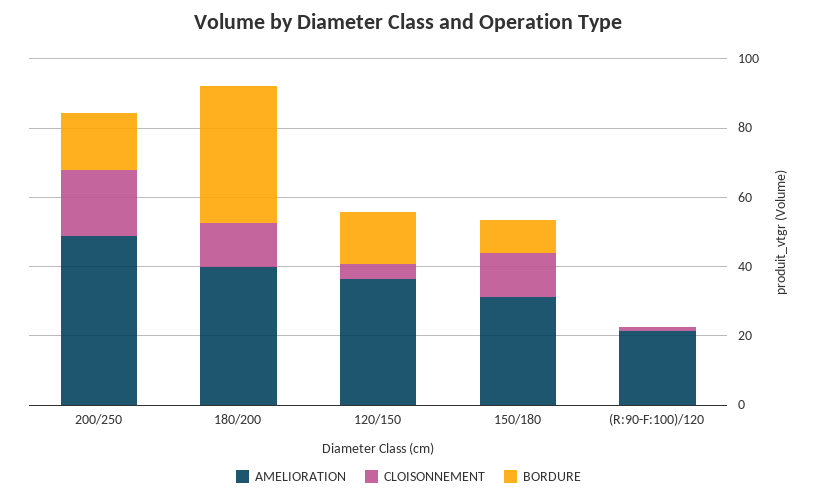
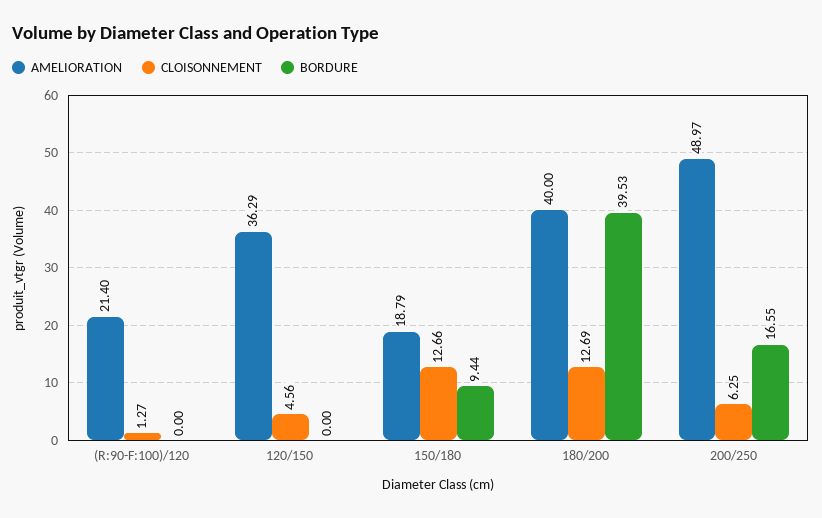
CLOISONNEMENT, 200/250: 20 -> 6.25
BORDURE, 120/150: 15 -> 0
AMELIORATION, 150/180: 30 -> 18.79

